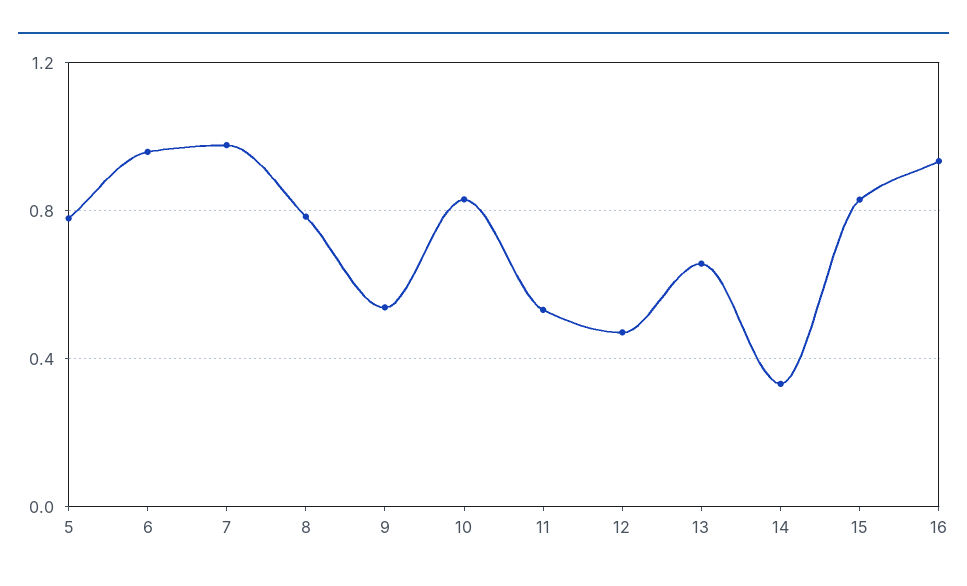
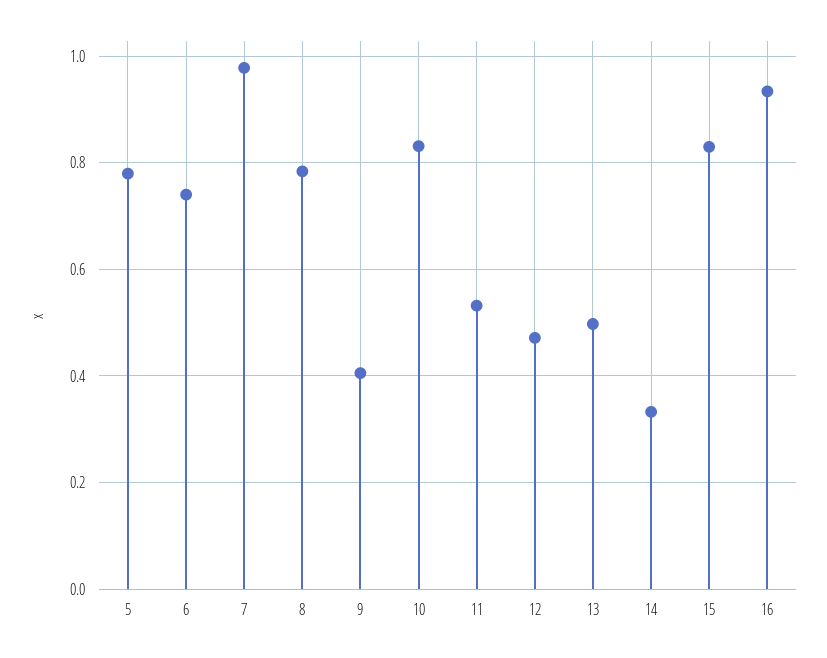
6: 0.95 -> 0.74
9: 0.55 -> 0.4
13: 0.65 -> 0.5

